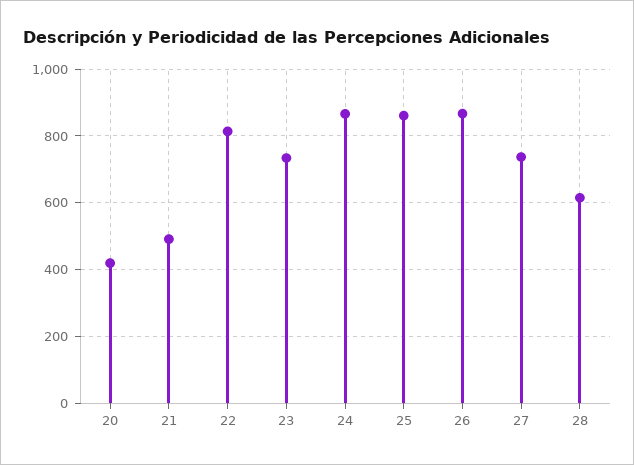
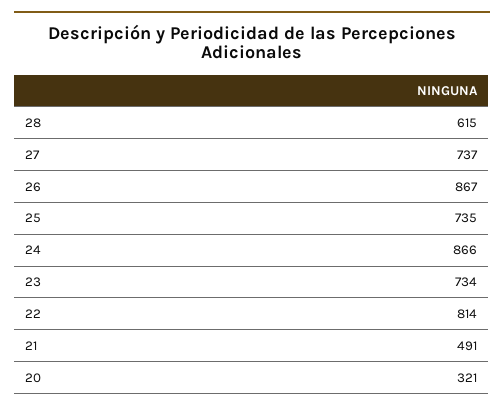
20: 420 -> 321
25: 860 -> 735

